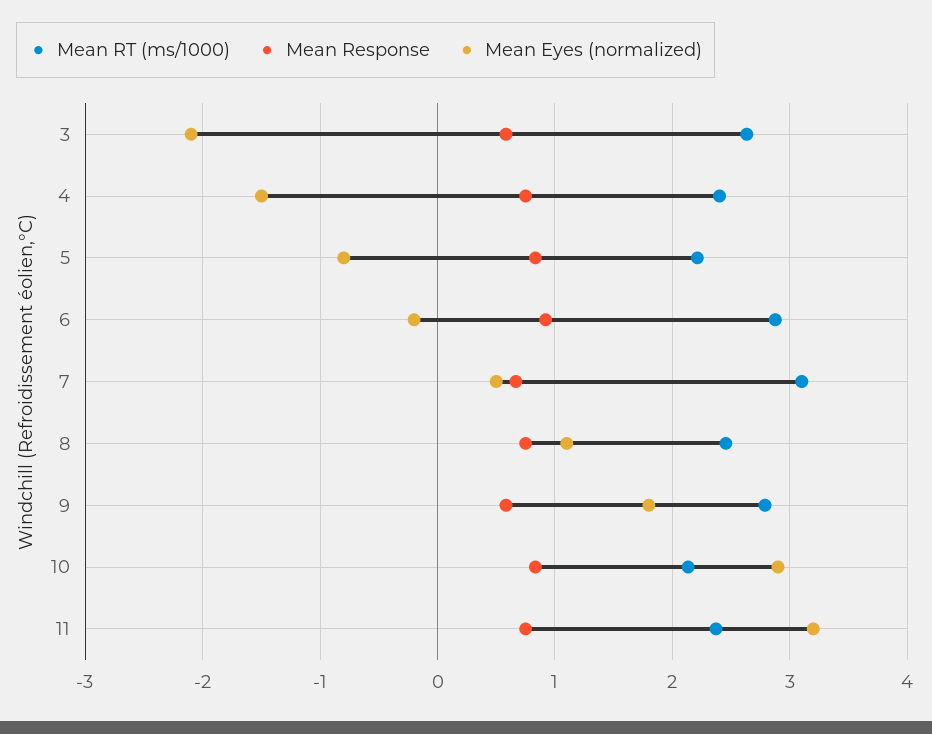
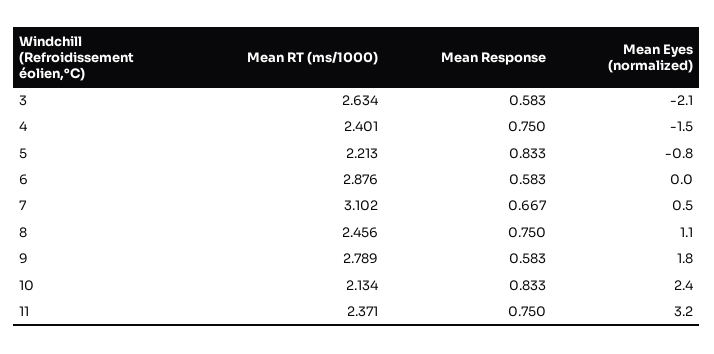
Mean Response, 6: 0.9 -> 0.583
Mean Eyes (normalized), 6: -0.2 -> 0
Mean Eyes (normalized), 10: 2.9 -> 2.4

